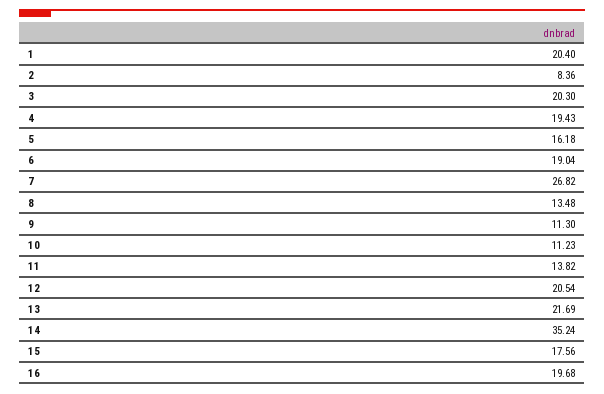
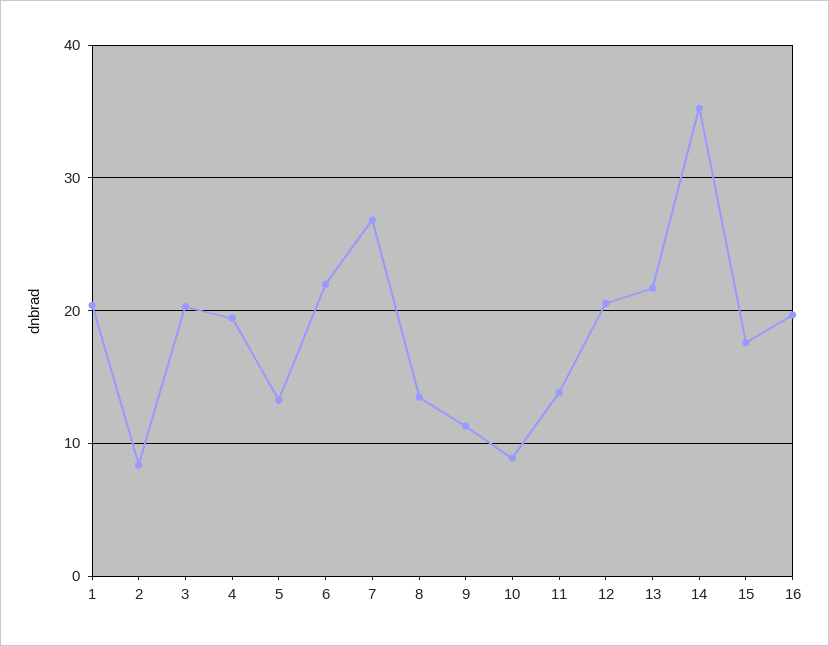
5: 16.18 -> 13
6: 19.04 -> 22
10: 11.23 -> 9

